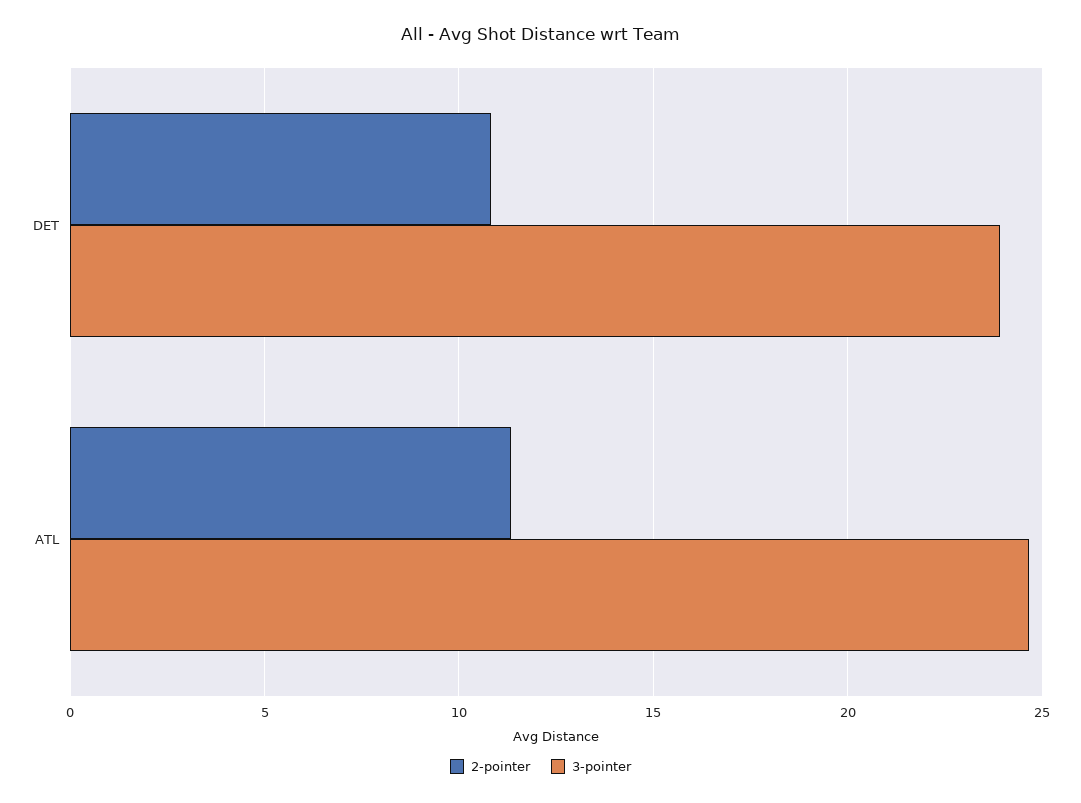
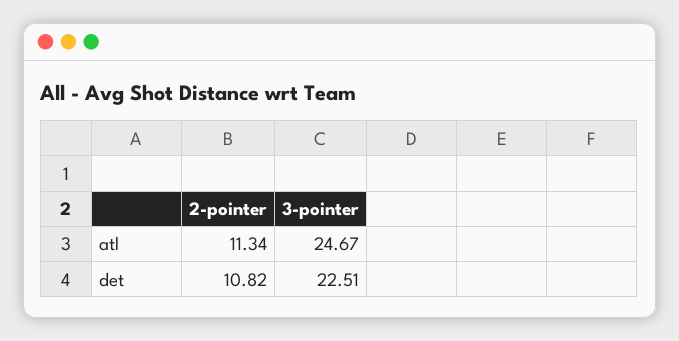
3-pointer, DET: 24 -> 22.51

